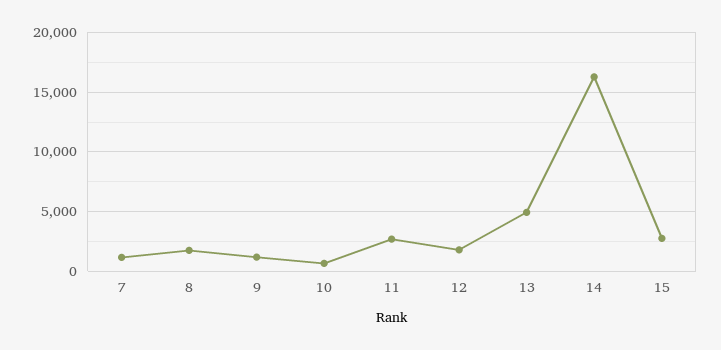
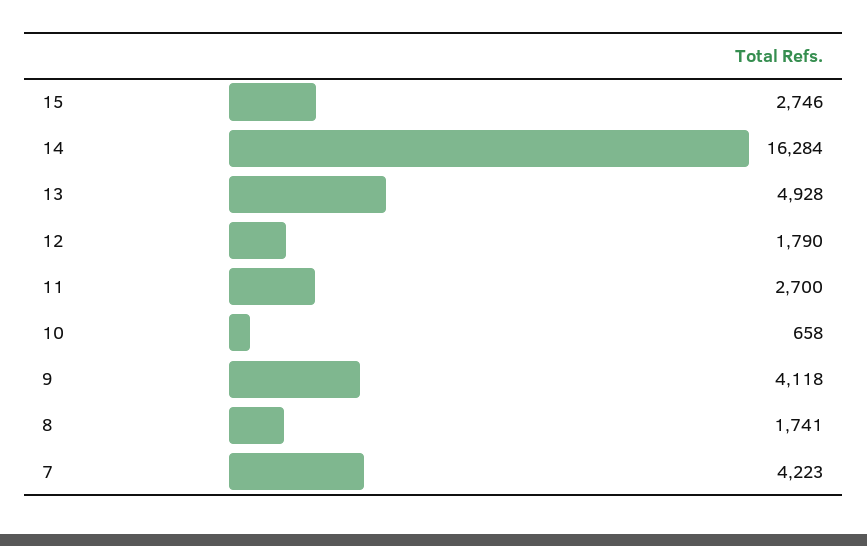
7: 1000 -> 4223
9: 1000 -> 4118

